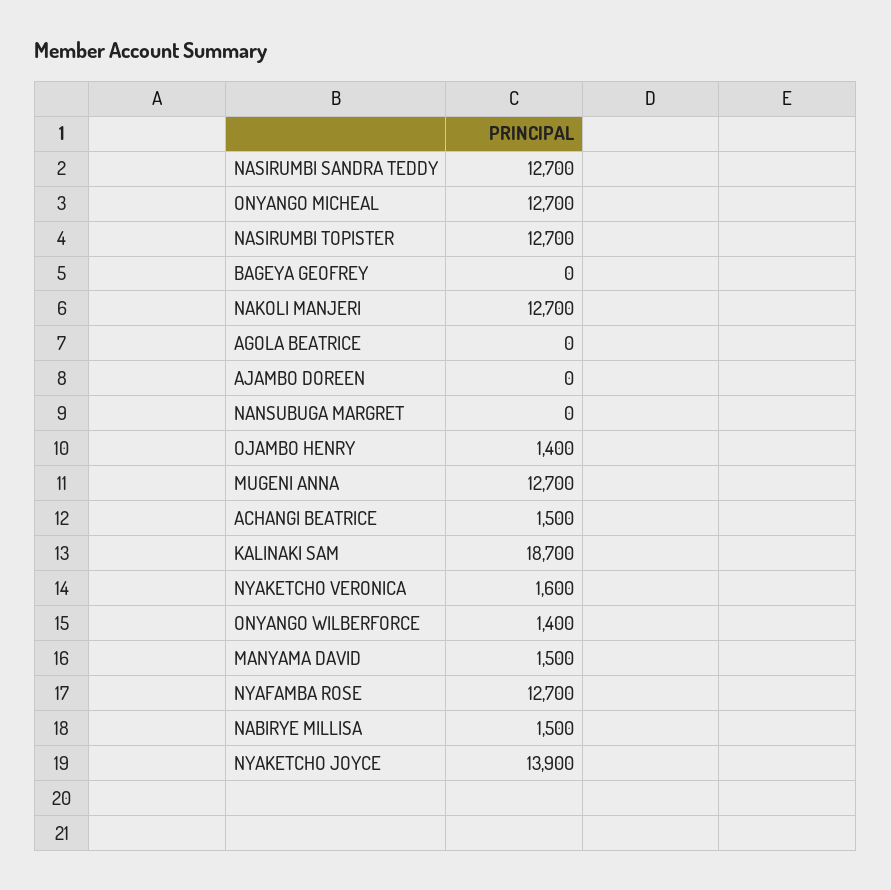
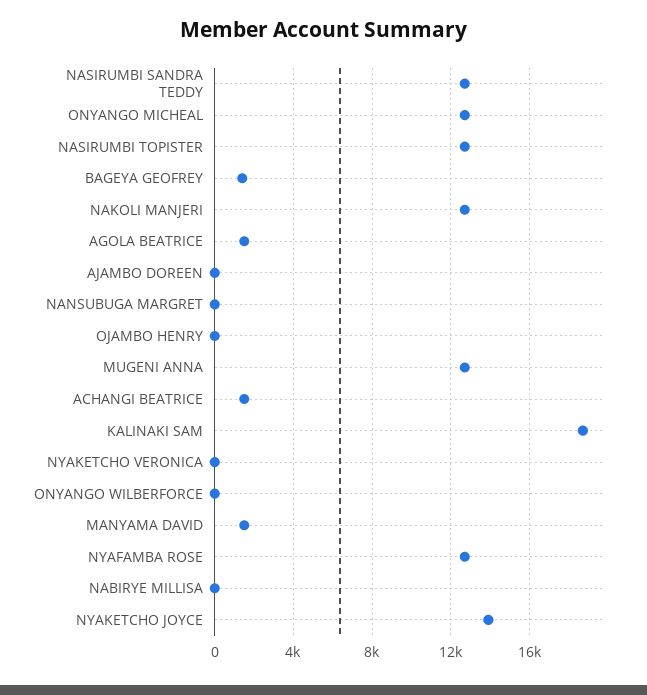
BAGEYA GEOFREY: 0 -> 1500
AGOLA BEATRICE: 0 -> 1500
OJAMBO HENRY: 1400 -> 0
NYAKETCHO VERONICA: 1600 -> 0
ONYANGO WILBERFORCE: 1400 -> 0
NABIRYE MILLISA: 1500 -> 0

